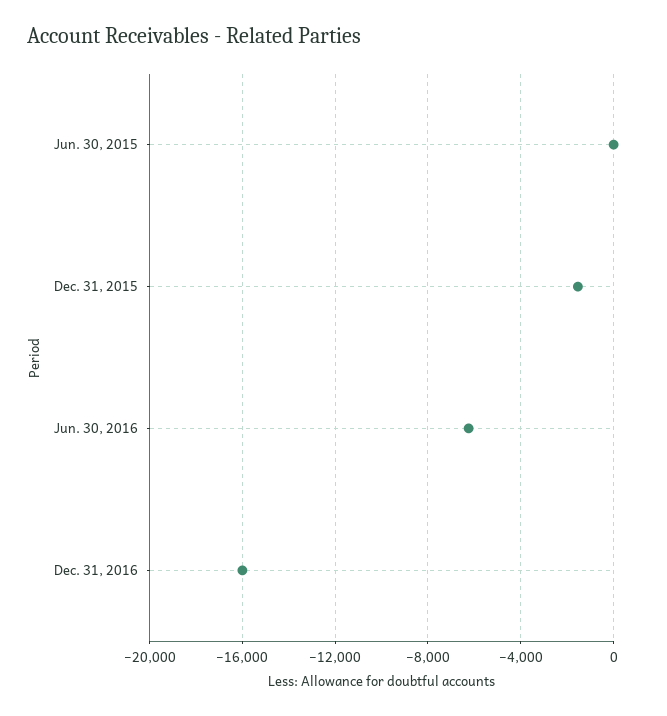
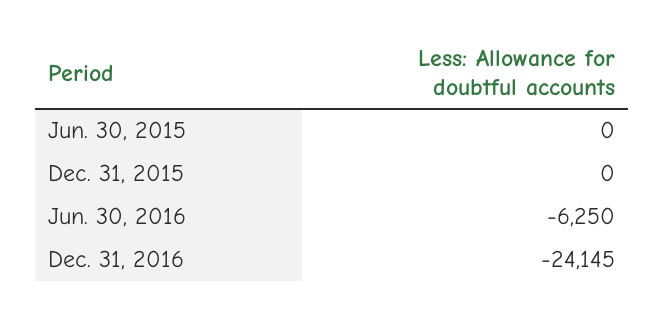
Dec. 31, 2015: -1500 -> 0
Dec. 31, 2016: -16000 -> -24145

